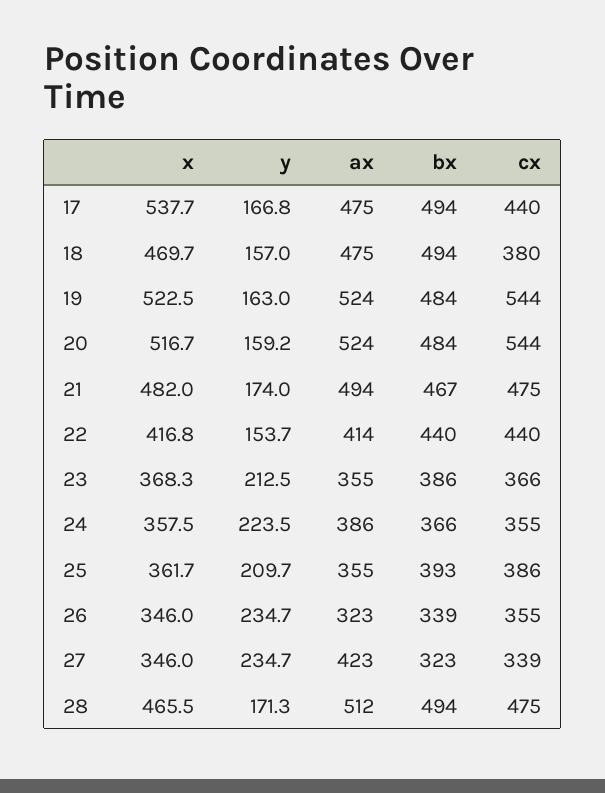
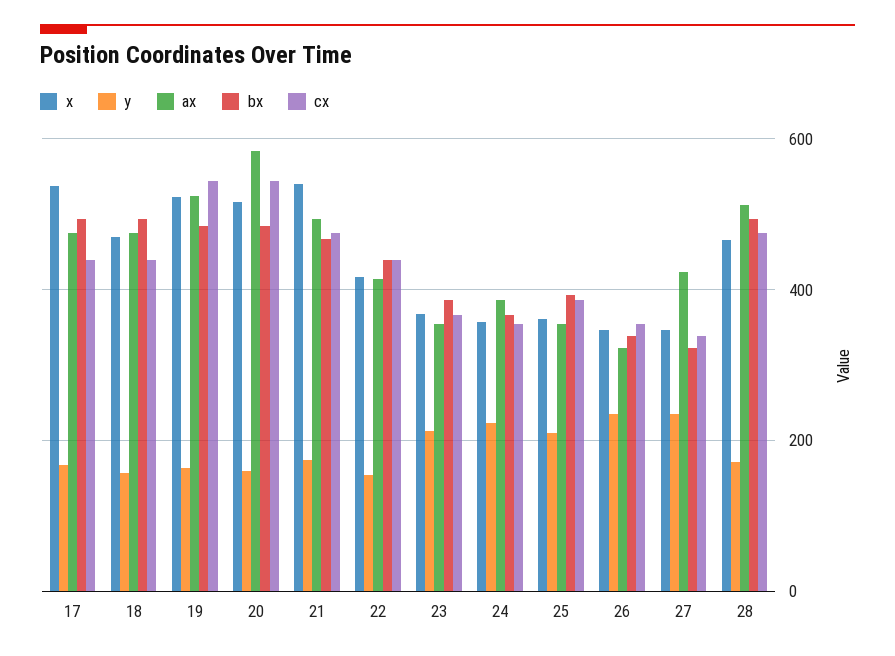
cx, 18: 380 -> 440
ax, 20: 524 -> 580
x, 21: 482 -> 540

